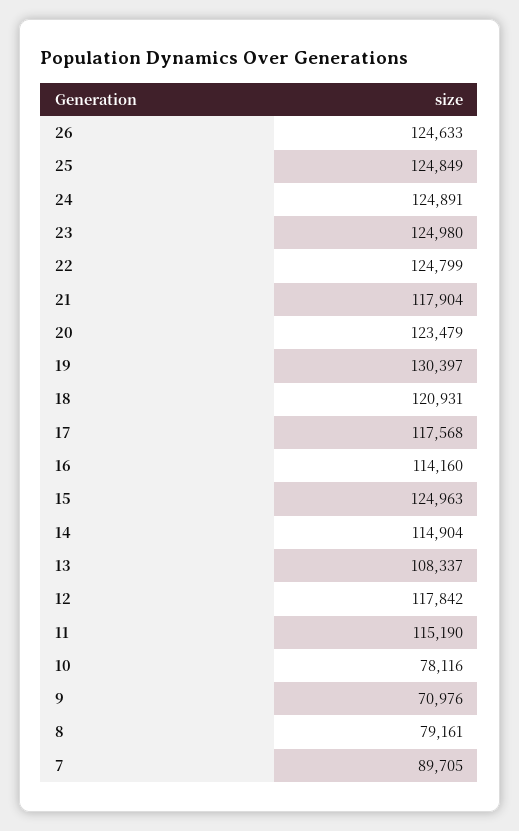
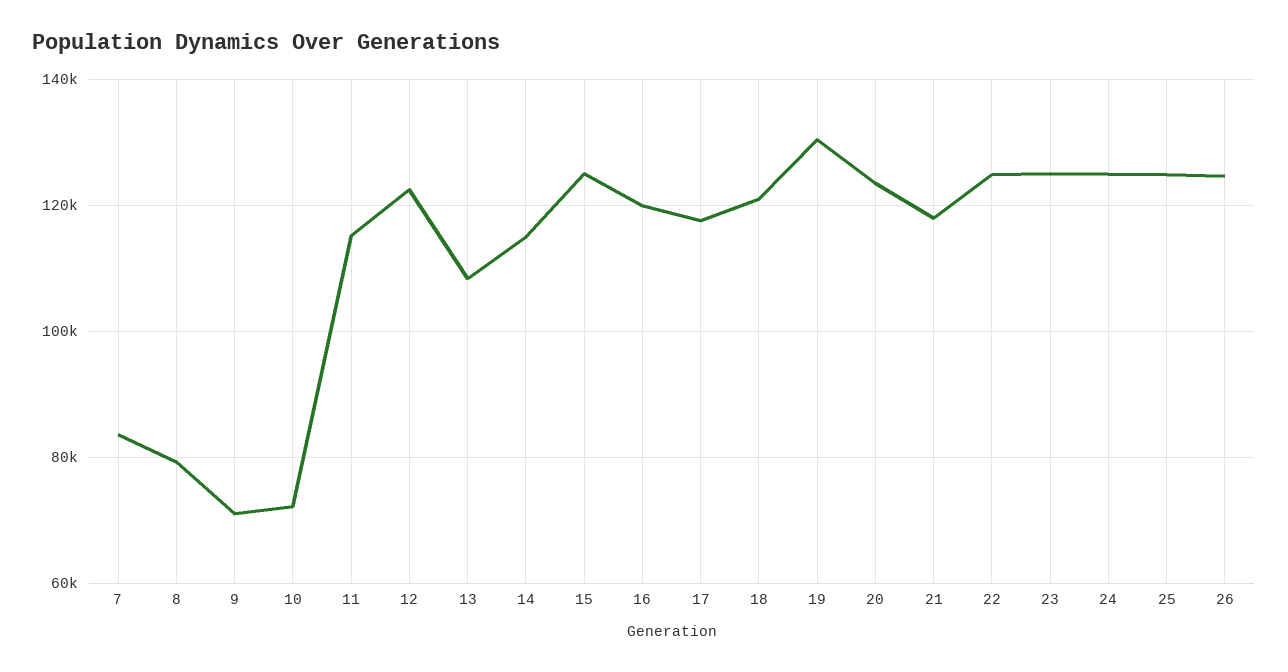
16: 114160 -> 120000
12: 117842 -> 122000
10: 78116 -> 72000
7: 89705 -> 84000

